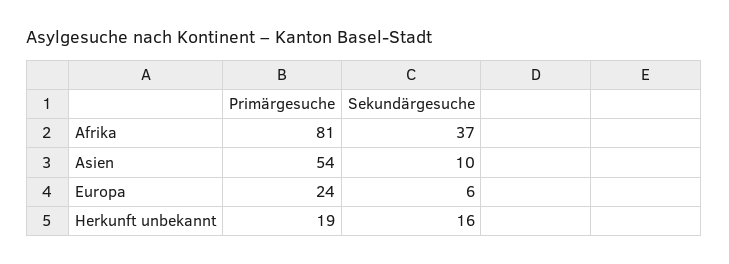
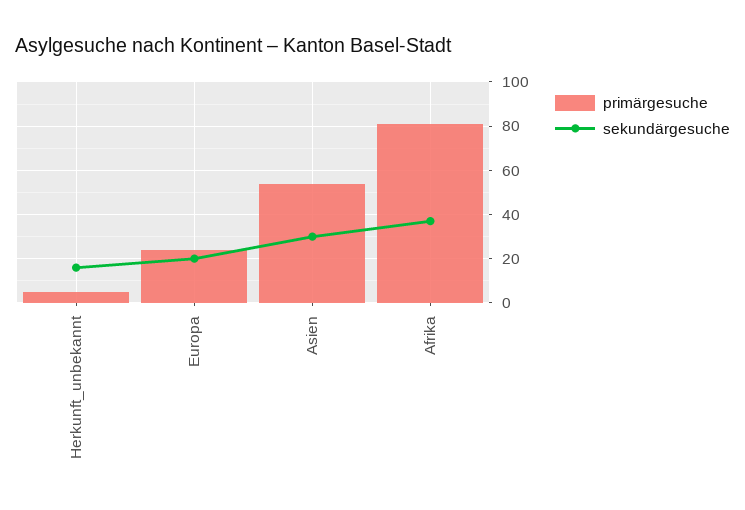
Sekundärgesuche, Asien: 10 -> 30
Sekundärgesuche, Europa: 6 -> 20
Primärgesuche, Herkunft unbekannt: 19 -> 5

